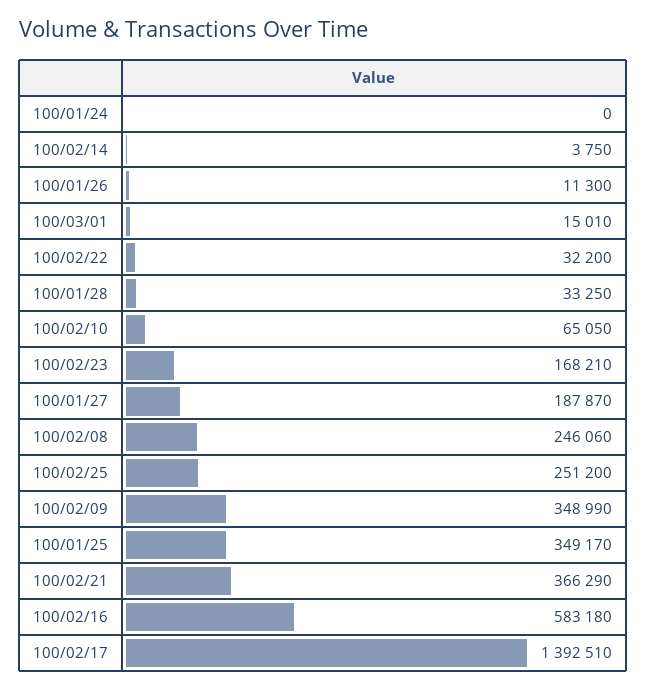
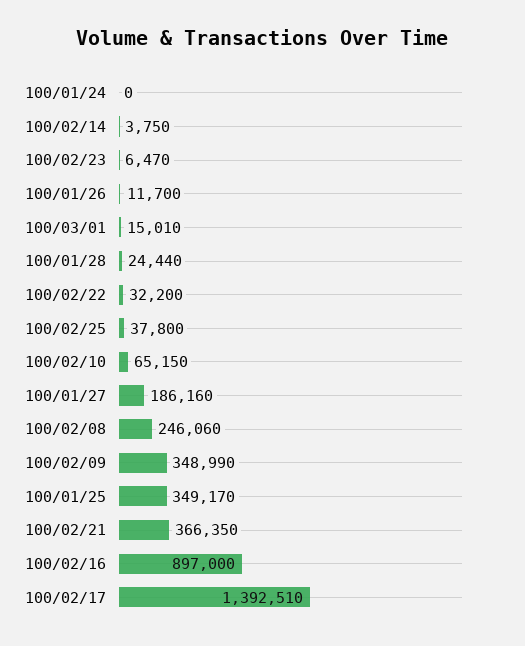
100/01/26: 11300 -> 11700
100/01/28: 33250 -> 24440
100/02/10: 65050 -> 65150
100/02/23: 168210 -> 6470
100/01/27: 187870 -> 186160
100/02/25: 251200 -> 37800
100/02/21: 366290 -> 366350
100/02/16: 583180 -> 897000

